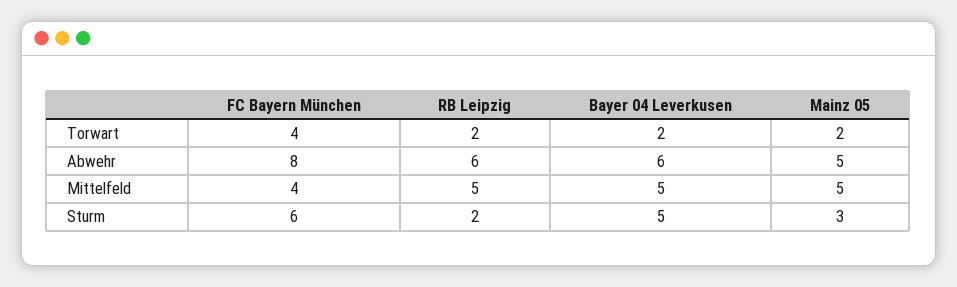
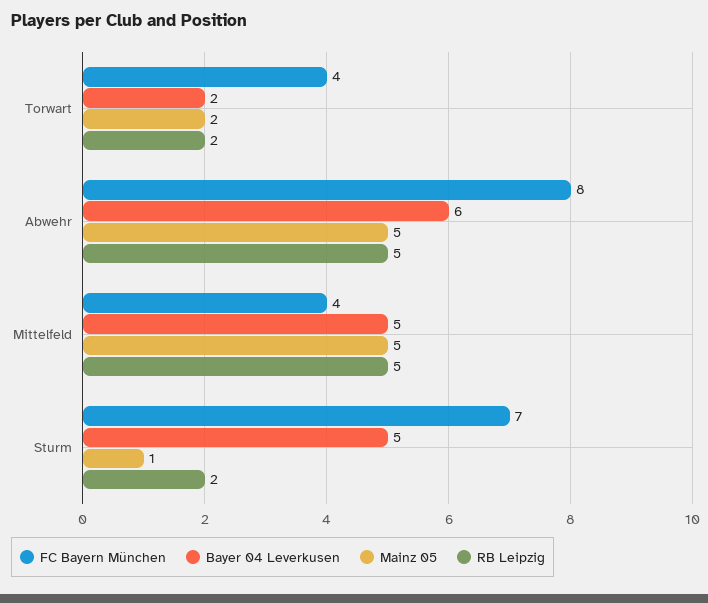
RB Leipzig, Abwehr: 6 -> 5
FC Bayern München, Sturm: 6 -> 7
Mainz 05, Sturm: 3 -> 1

